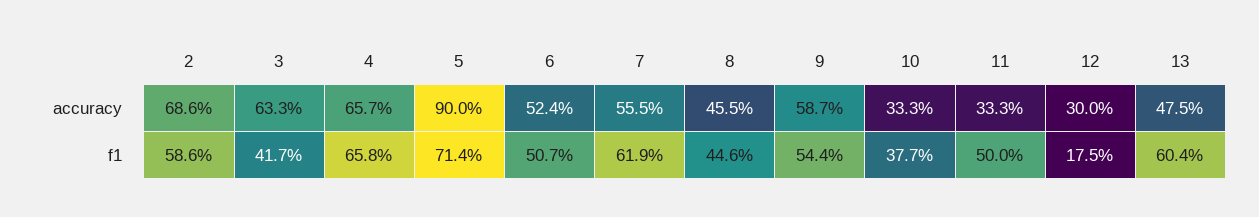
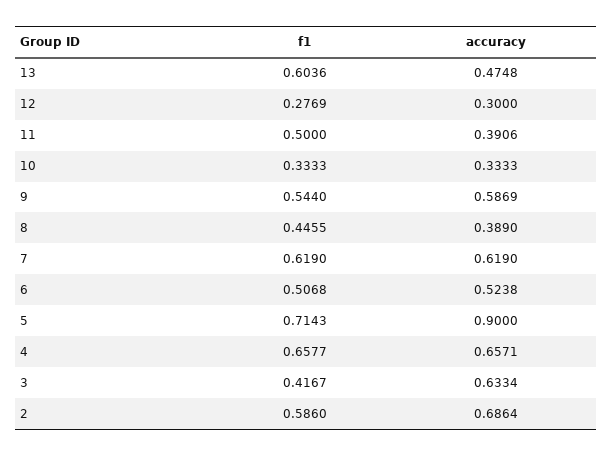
7, accuracy: 0.555 -> 0.619
8, accuracy: 0.455 -> 0.389
11, accuracy: 0.333 -> 0.3906
10, f1: 0.377 -> 0.3333
12, f1: 0.175 -> 0.2769

